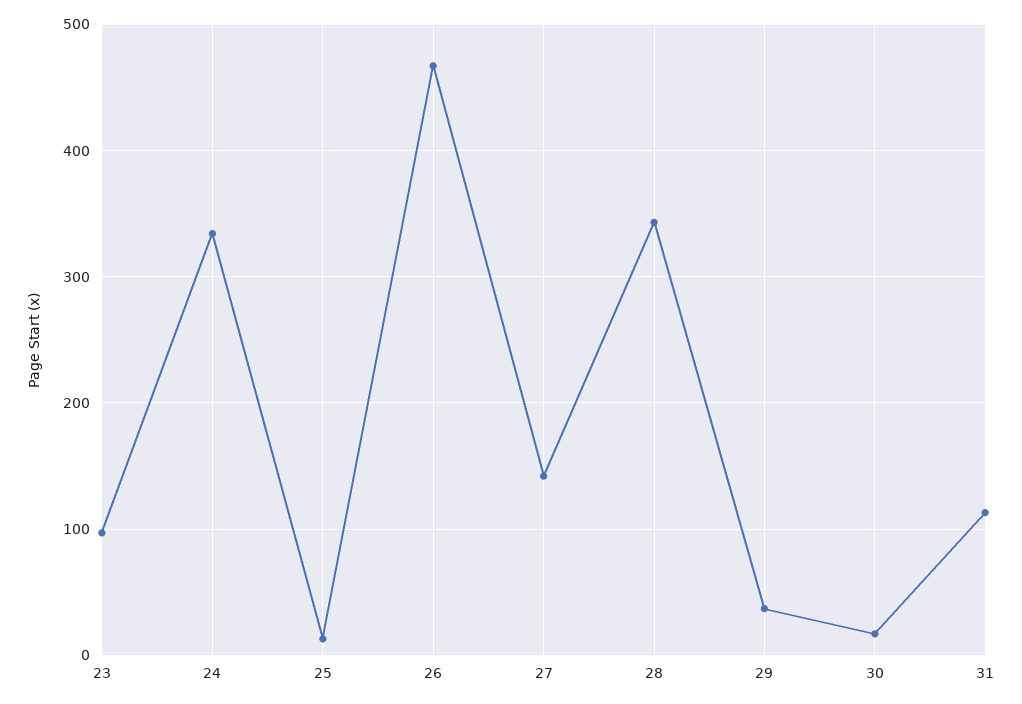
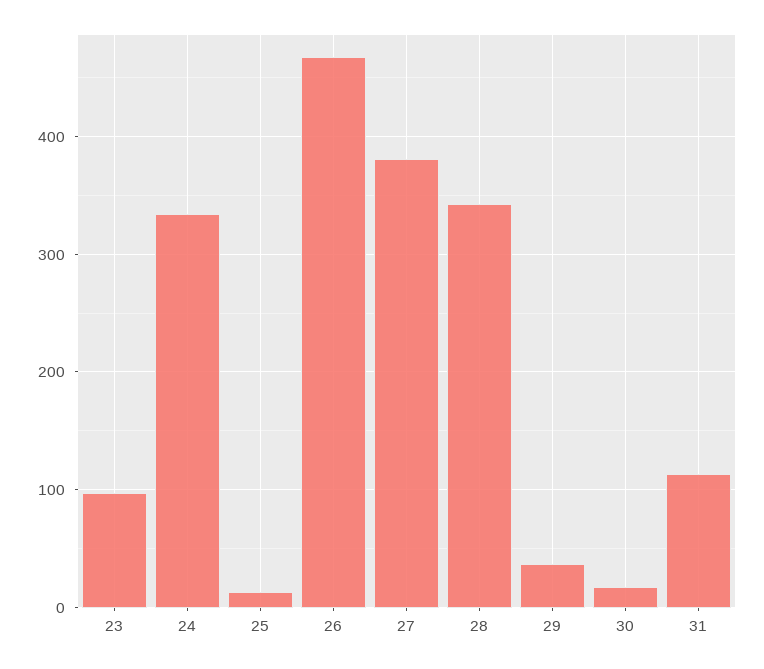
27: 140 -> 380

